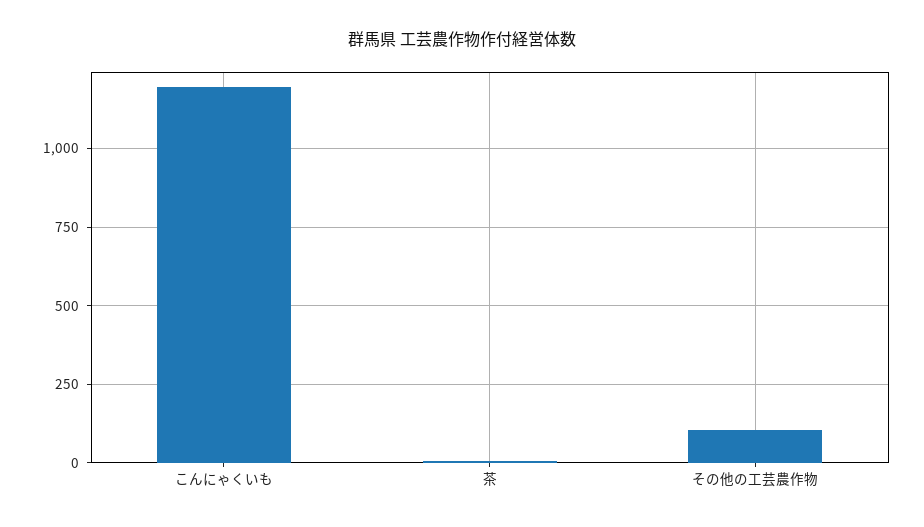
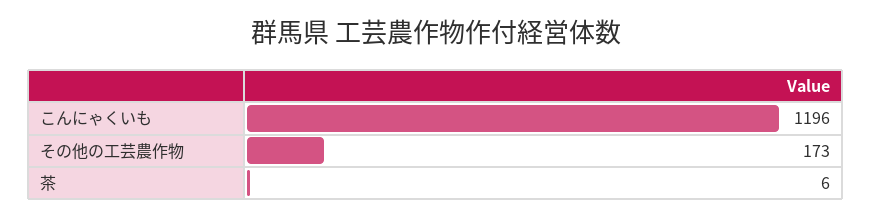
その他の工芸農作物: 100 -> 173

